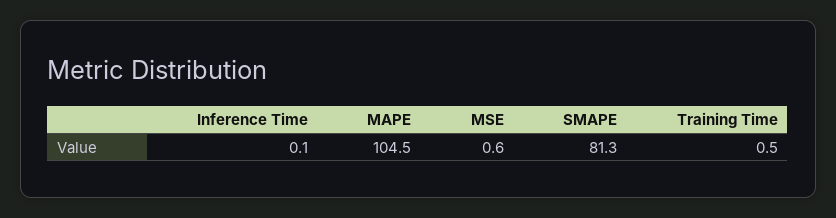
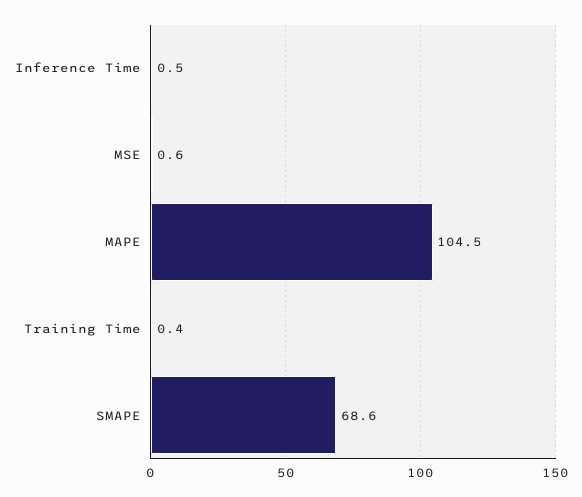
Inference Time: 0.1 -> 0.5
SMAPE: 81.3 -> 68.6
Training Time: 0.5 -> 0.4

